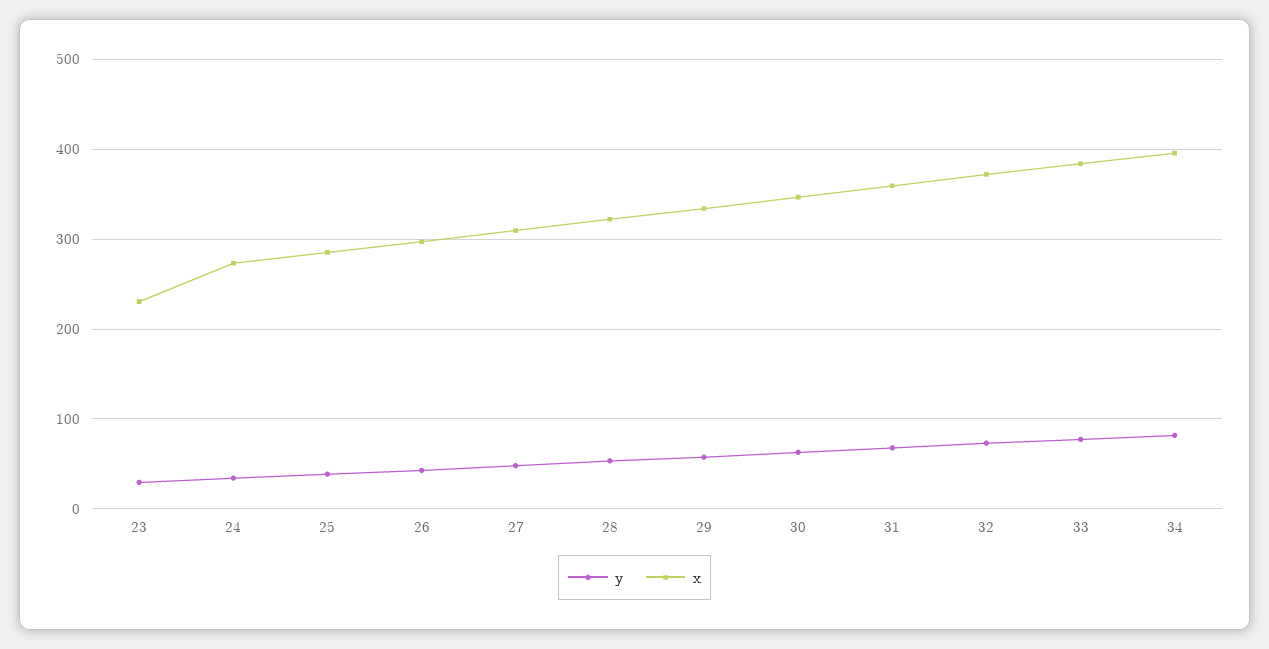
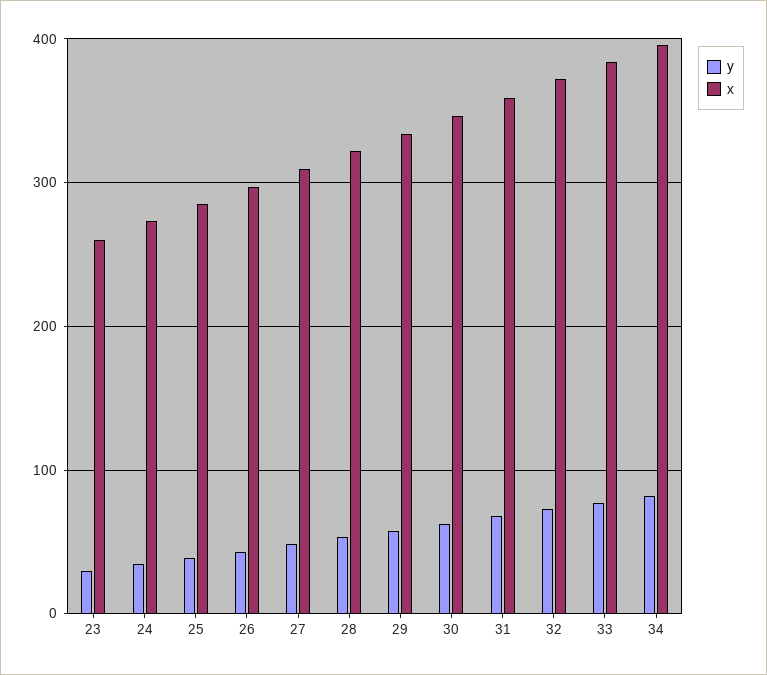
x, 23: 230 -> 260

